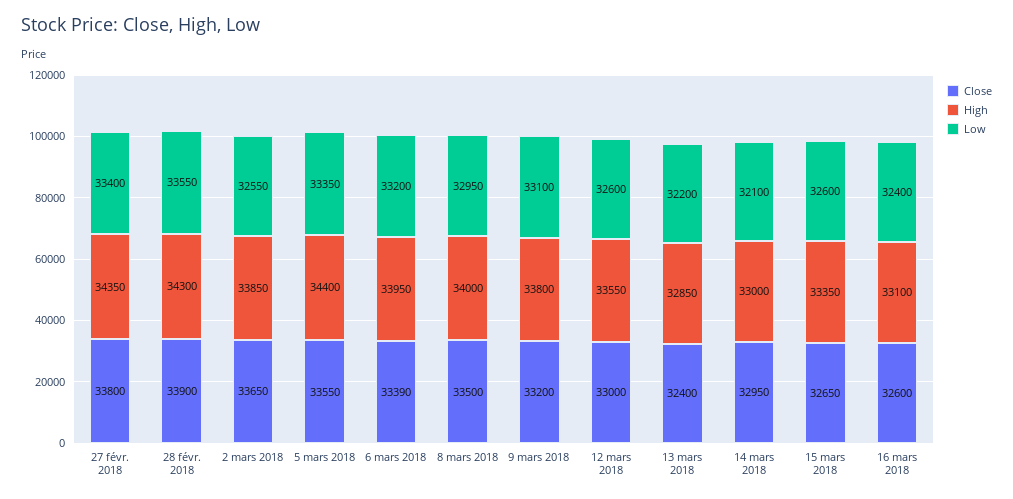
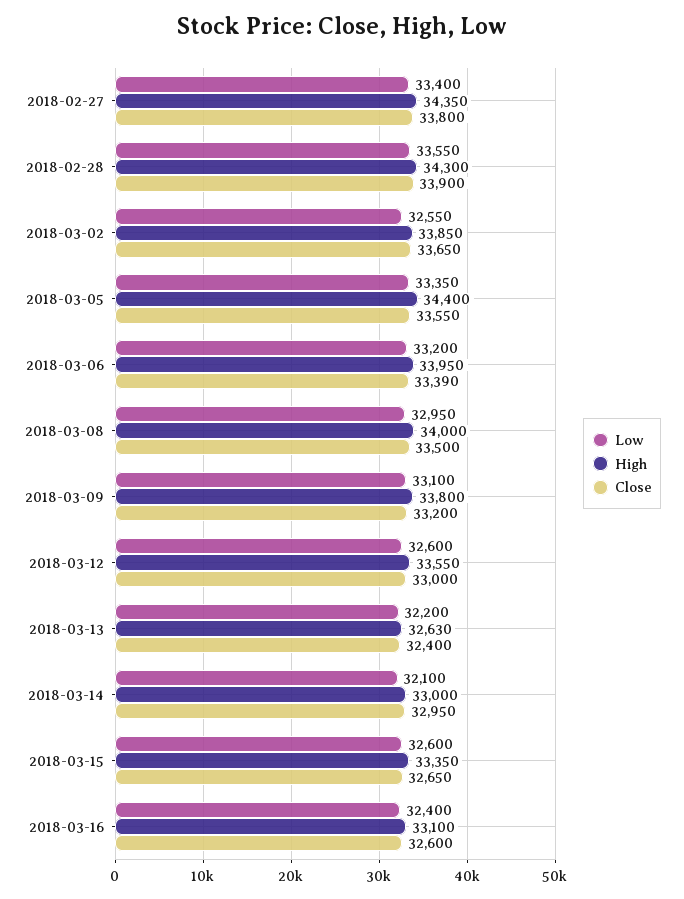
High, 13 mars 2018: 32850 -> 32630

